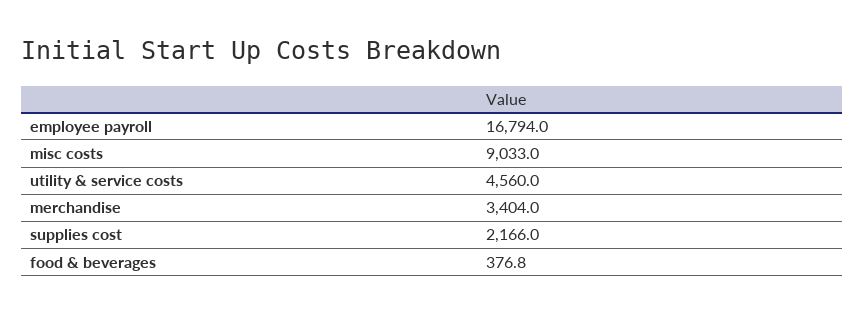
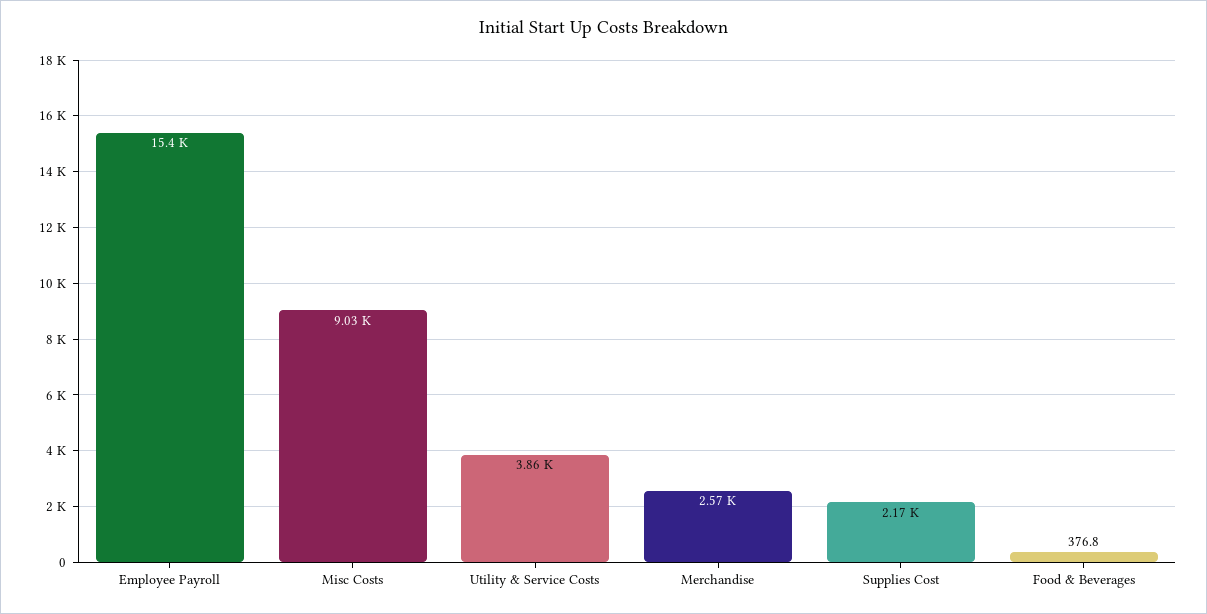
employee payroll: 16794 -> 15400
utility & service costs: 4560 -> 3860
merchandise: 3404 -> 2570

